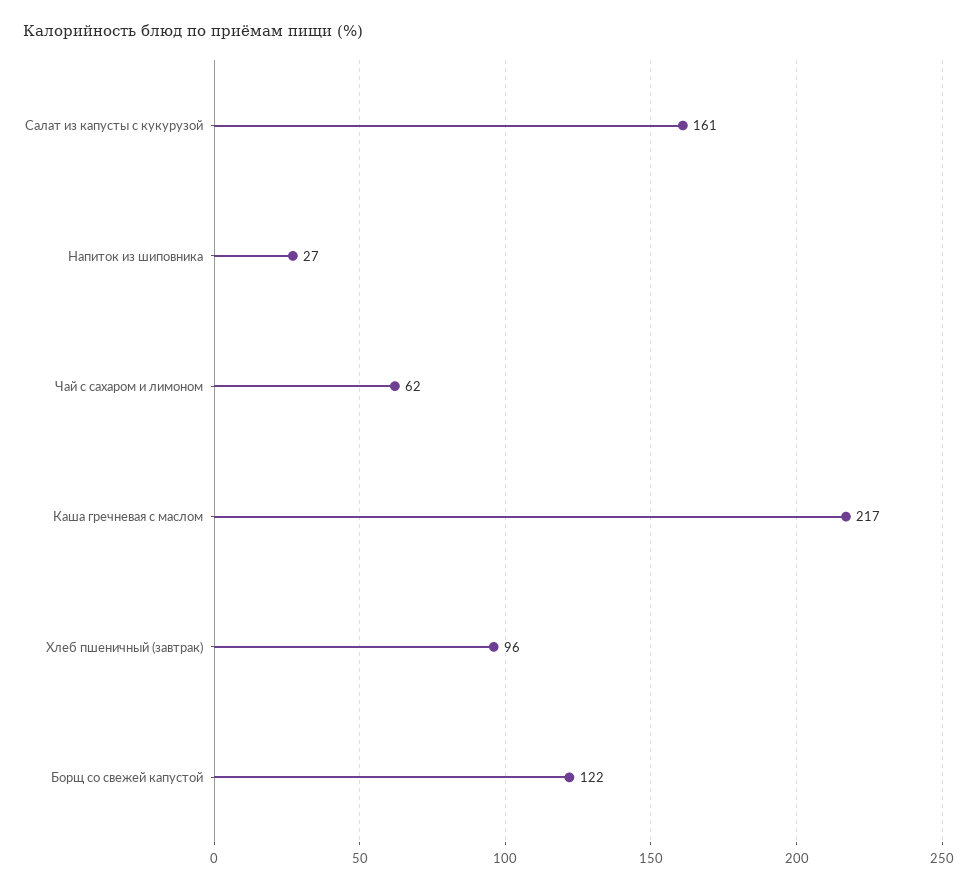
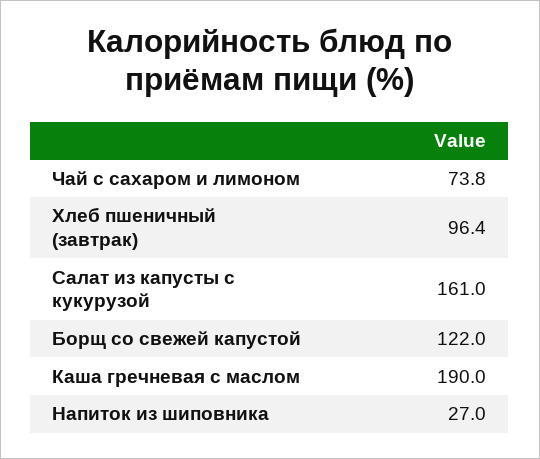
Чай с сахаром и лимоном: 62 -> 73.8
Каша гречневая с маслом: 217 -> 190

